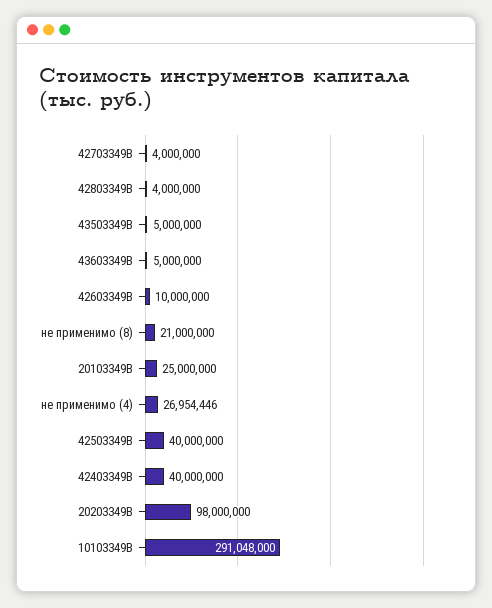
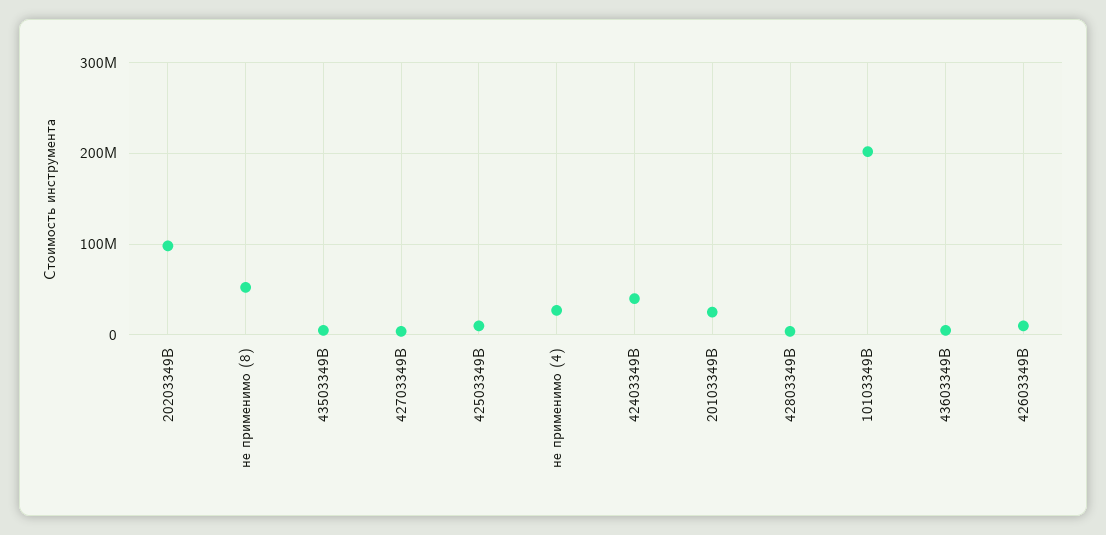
не применимо (8): 21000000 -> 50000000
42503349B: 40000000 -> 10000000
10103349B: 291048000 -> 200000000

